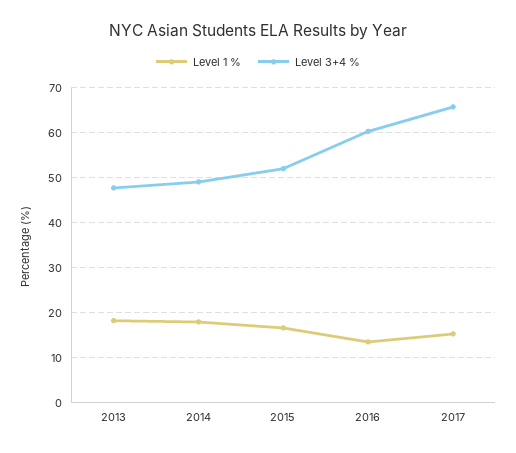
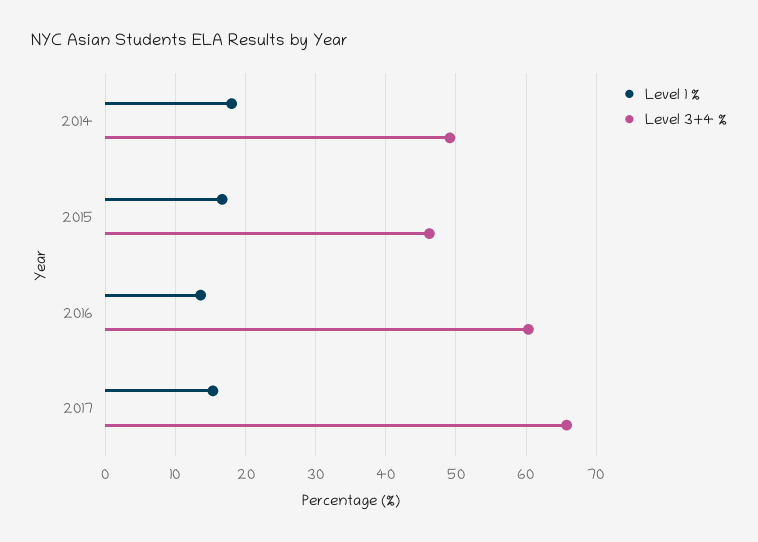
Level 1 %, 2013: 18 -> none
Level 3+4 %, 2013: 48 -> none
Level 3+4 %, 2015: 52 -> 46

